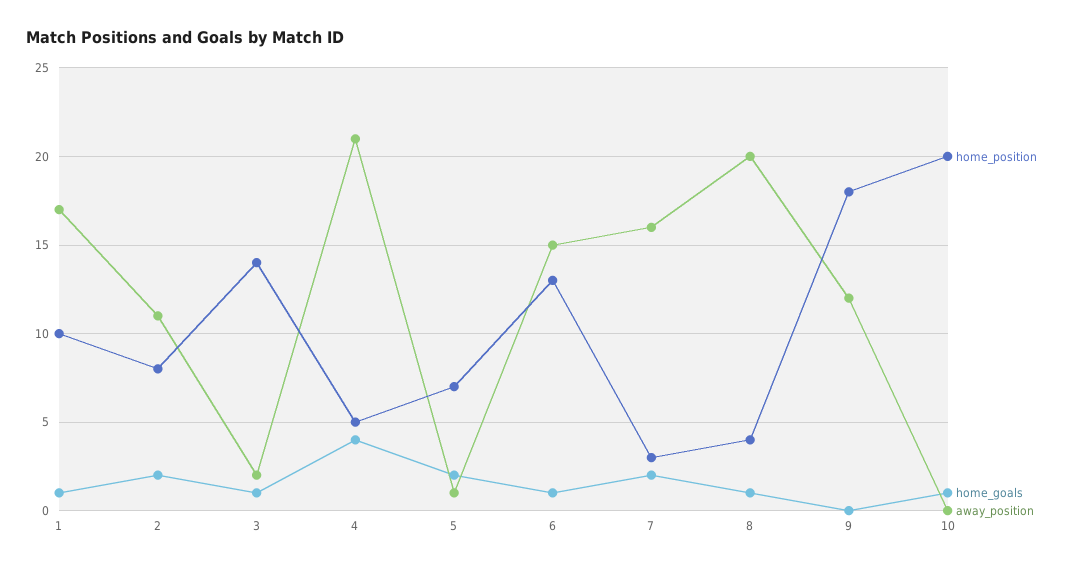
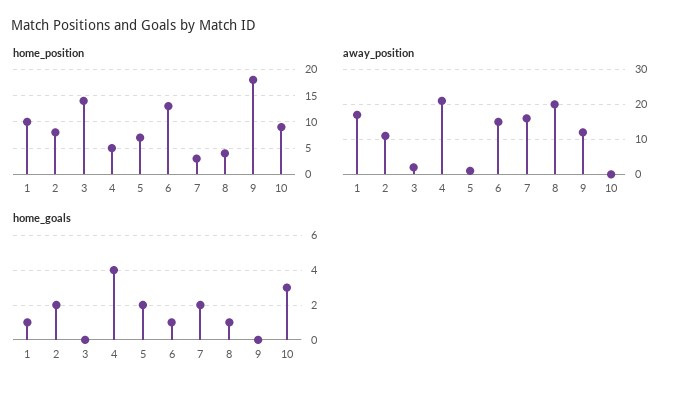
home_goals, 3: 1 -> 0
home_position, 10: 20 -> 10
home_goals, 10: 1 -> 3

